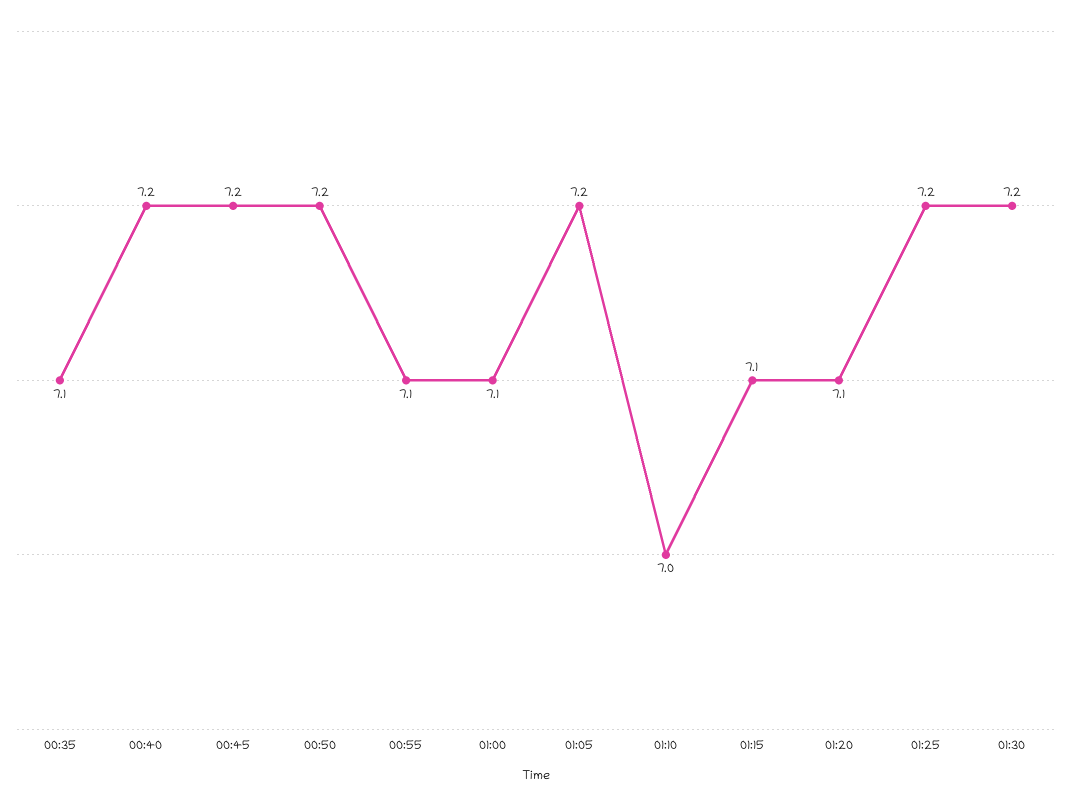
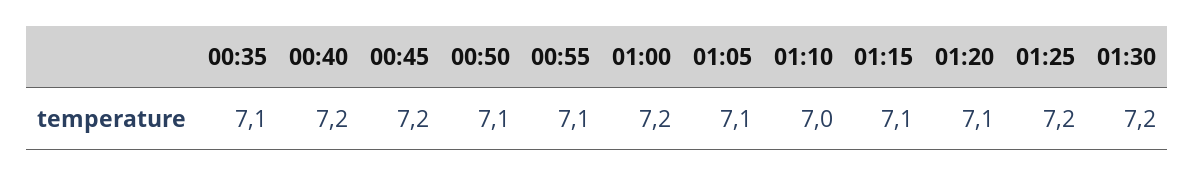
00:50: 7.2 -> 7.1
01:00: 7.1 -> 7.2
01:05: 7.2 -> 7.1

